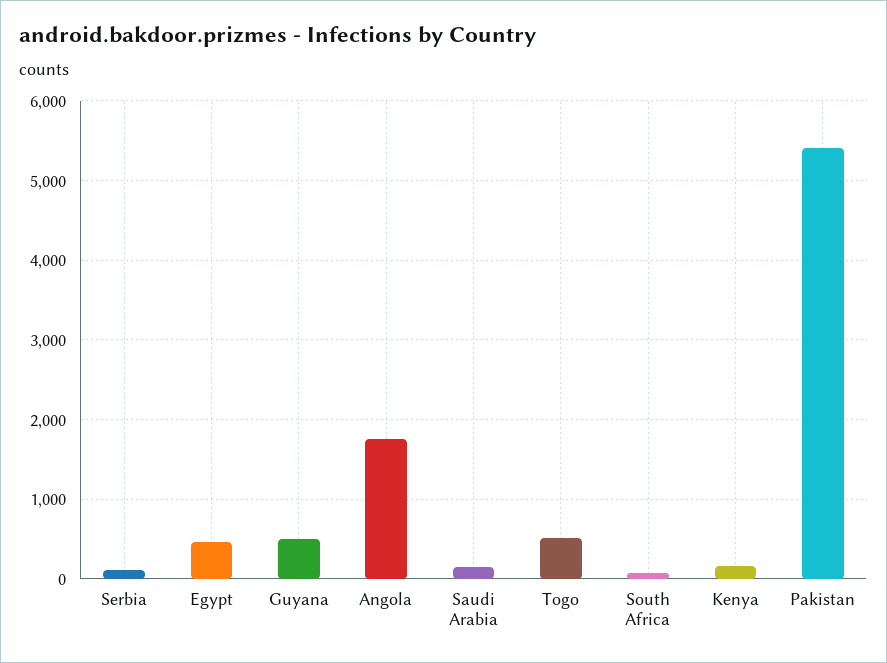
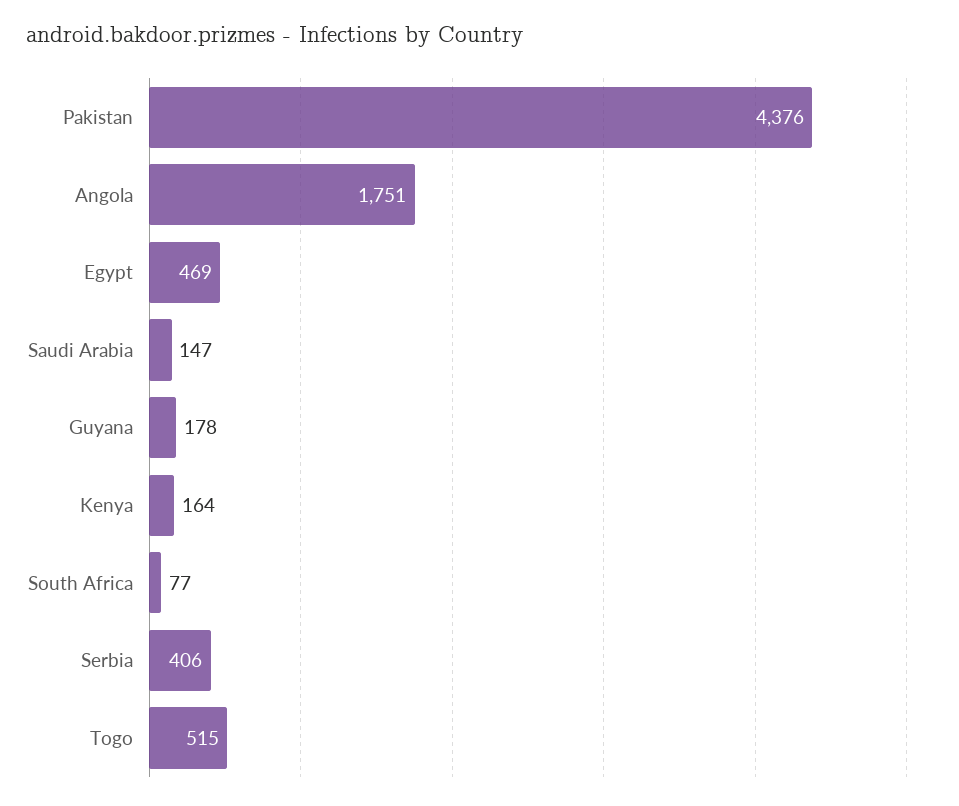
Serbia: 100 -> 406
Guyana: 500 -> 178
Pakistan: 5400 -> 4376

